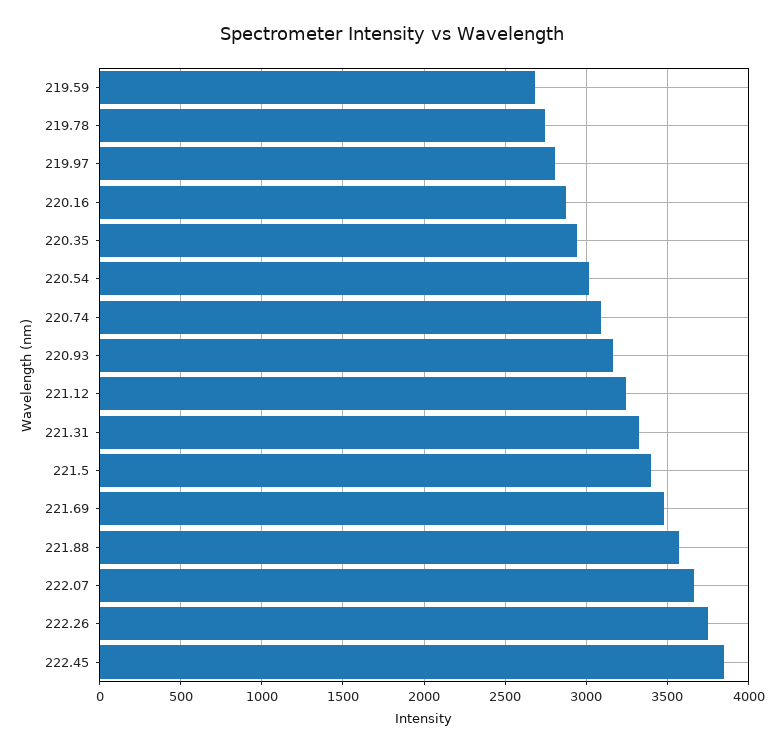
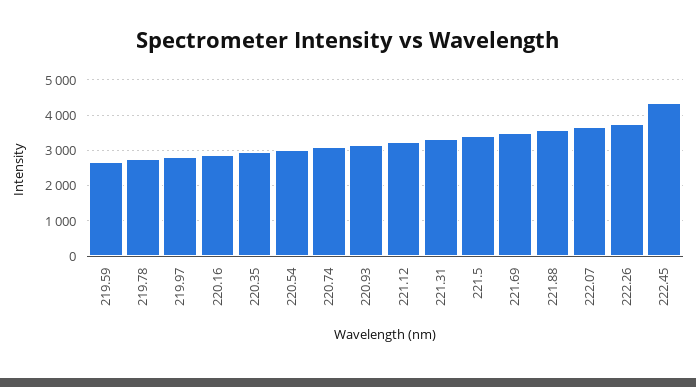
222.45: 3850 -> 4400

